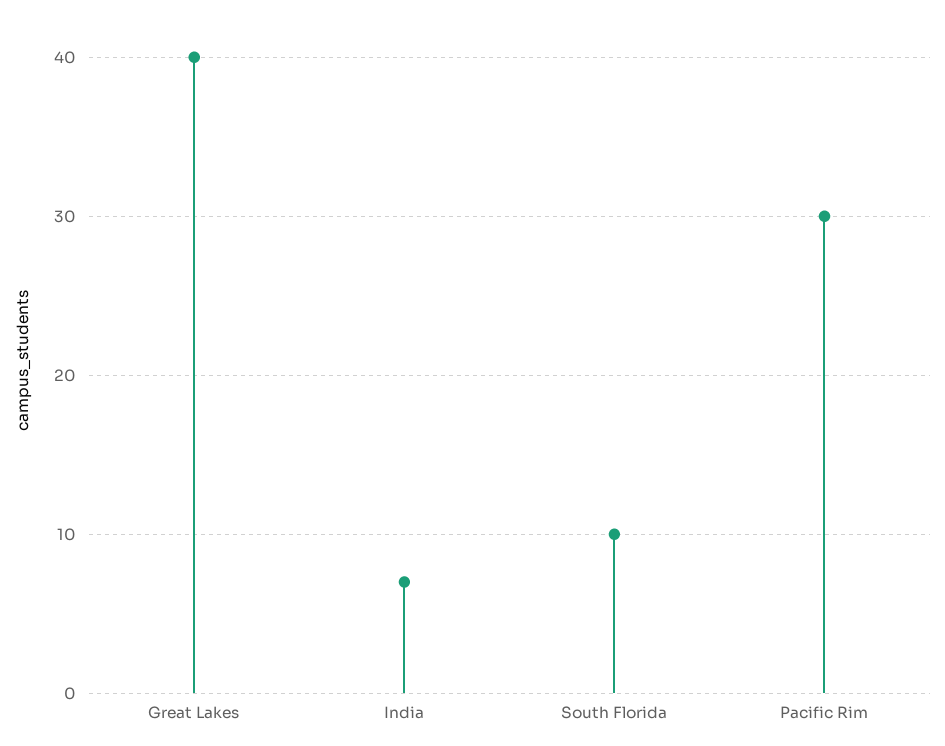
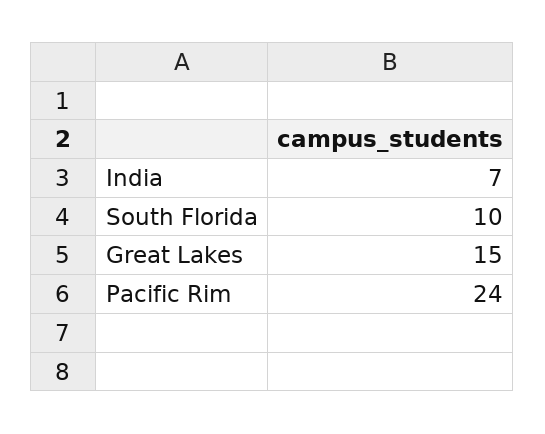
Great Lakes: 40 -> 15
Pacific Rim: 30 -> 24

